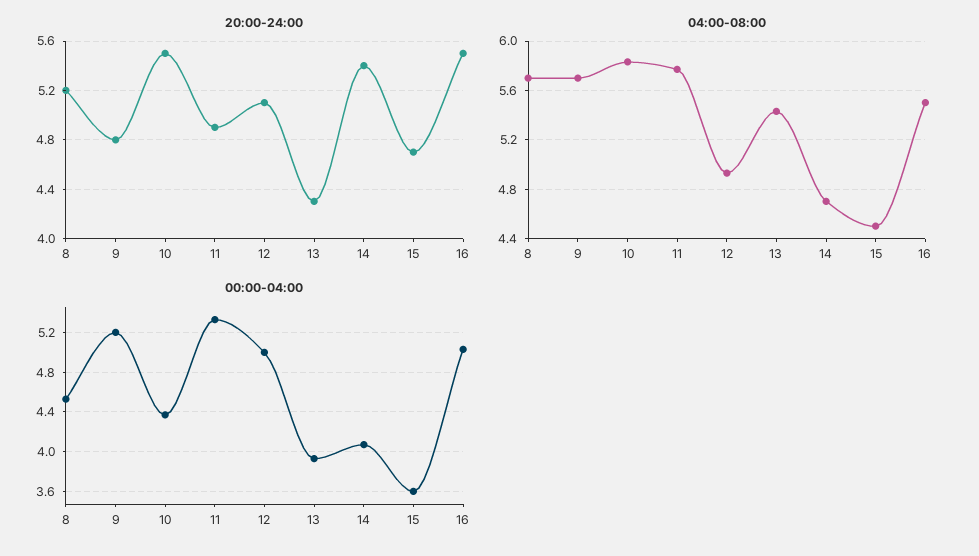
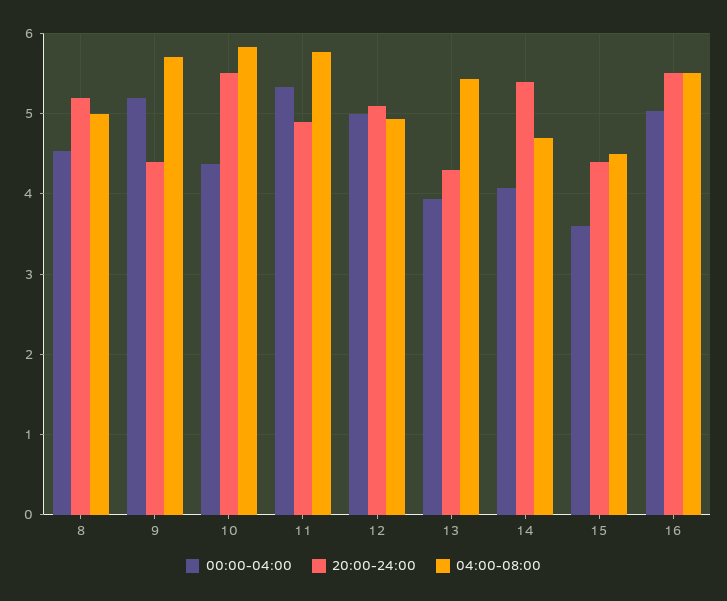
20:00-24:00, 9: 4.8 -> 4.4
20:00-24:00, 15: 4.7 -> 4.4
04:00-08:00, 8: 5.7 -> 5

